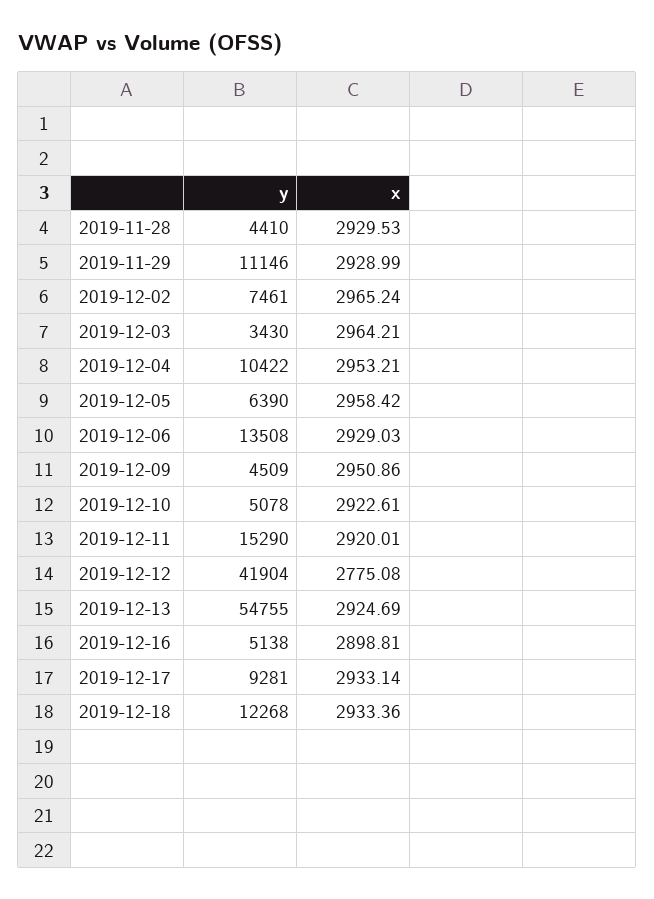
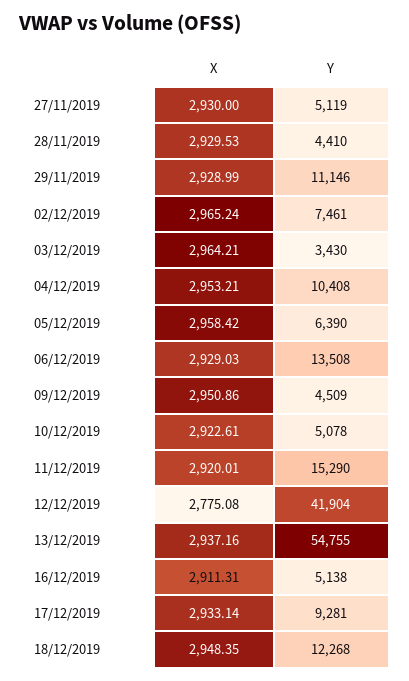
y, 2019-12-04: 10422 -> 10408
x, 2019-12-13: 2924.69 -> 2937.16
x, 2019-12-16: 2898.81 -> 2911.31
x, 2019-12-18: 2933.36 -> 2948.35
x, 27/11/2019: none -> 2930
y, 27/11/2019: none -> 5119

